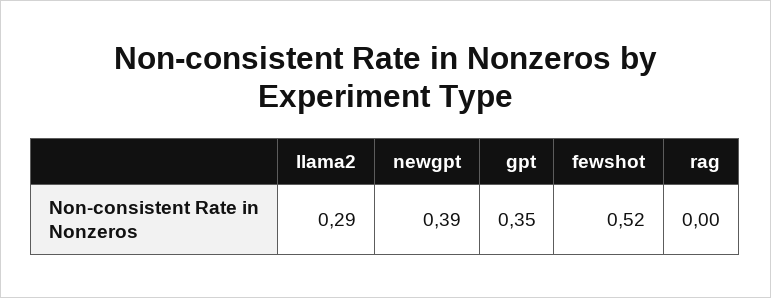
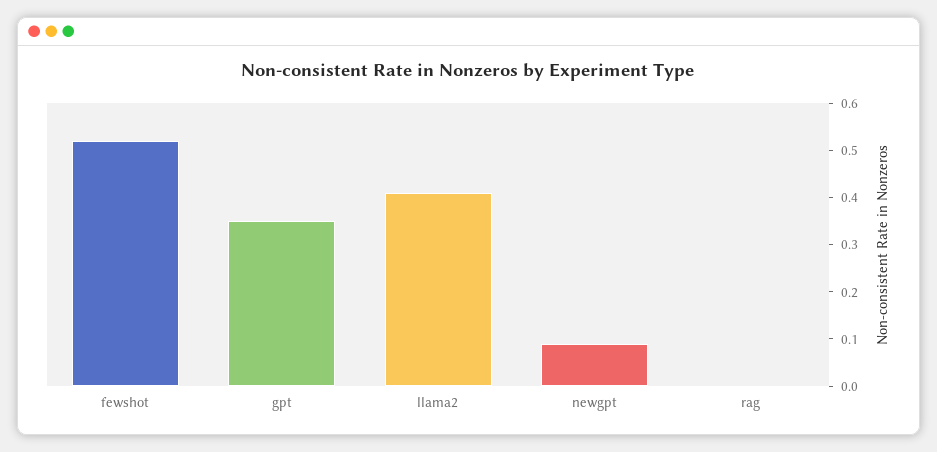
llama2: 0.29 -> 0.4
newgpt: 0.39 -> 0.1

